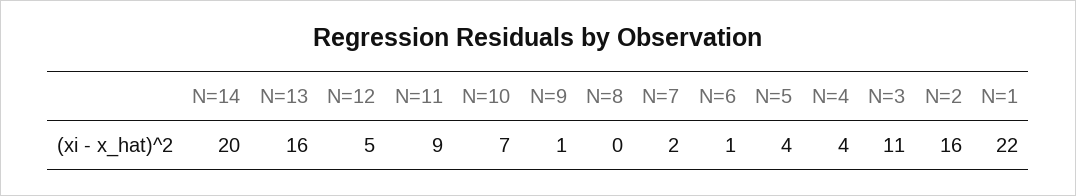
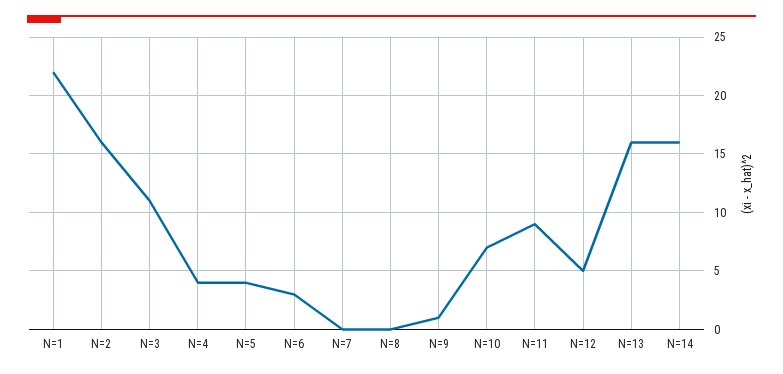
N=14: 20 -> 16
N=7: 2 -> 0
N=6: 1 -> 3

